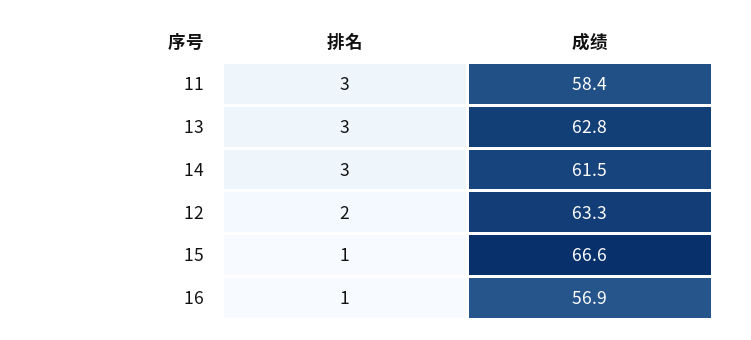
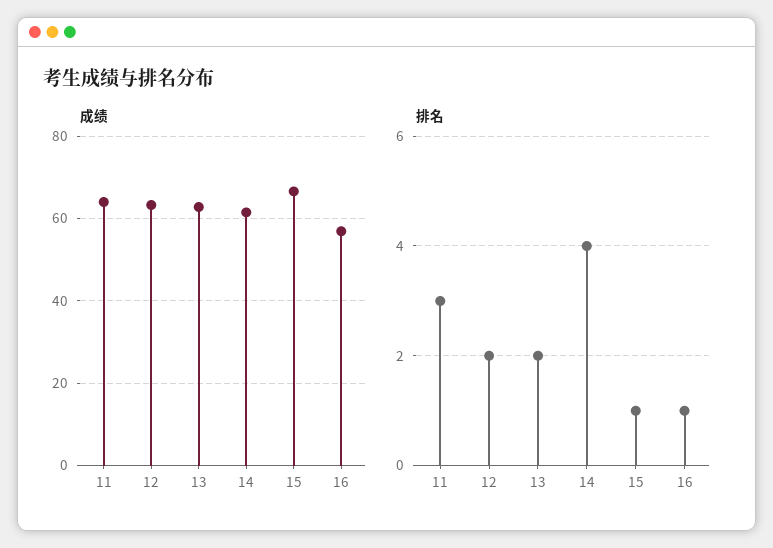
成绩, 11: 58.4 -> 64
排名, 13: 3 -> 2
排名, 14: 3 -> 4

